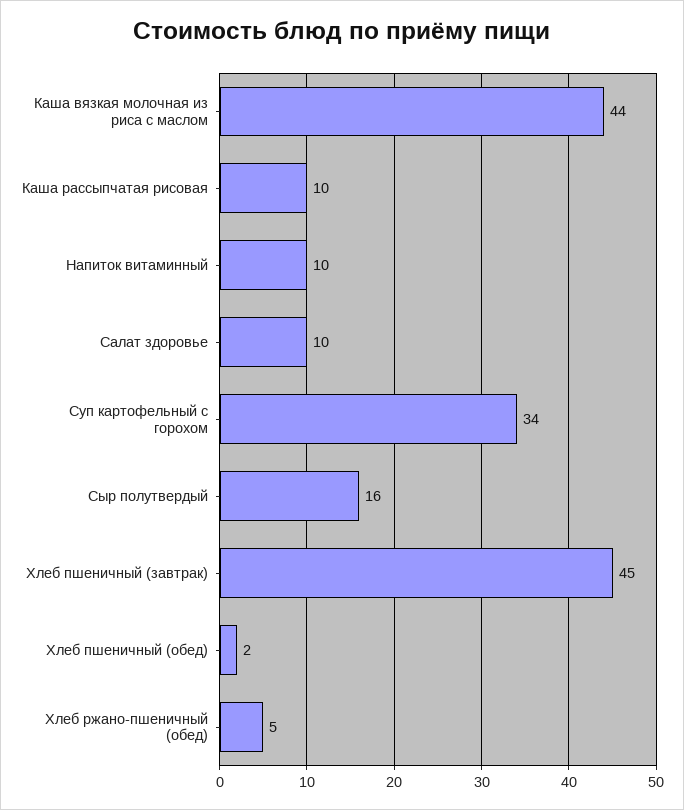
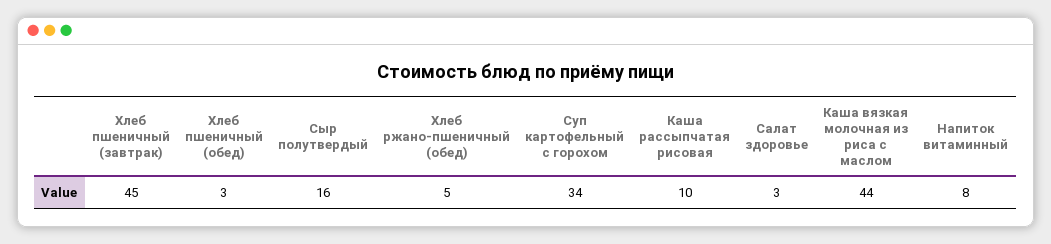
Напиток витаминный: 10 -> 8
Салат здоровье: 10 -> 3
Хлеб пшеничный (обед): 2 -> 3

